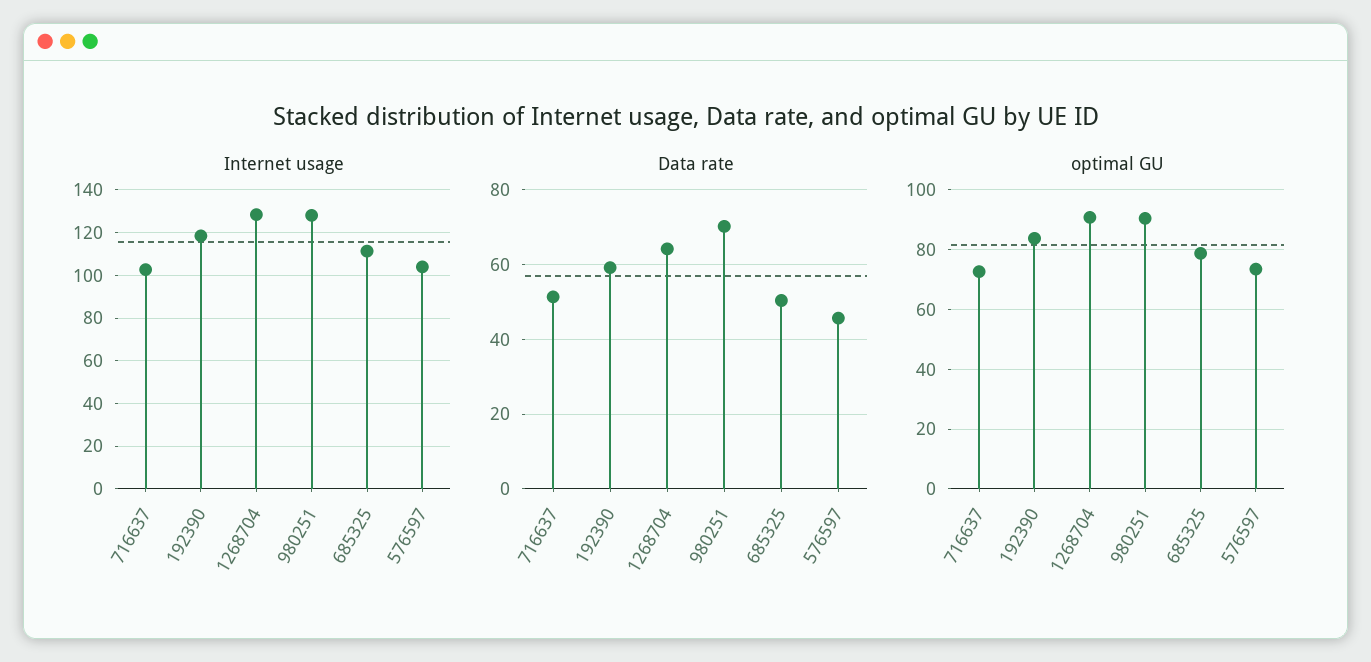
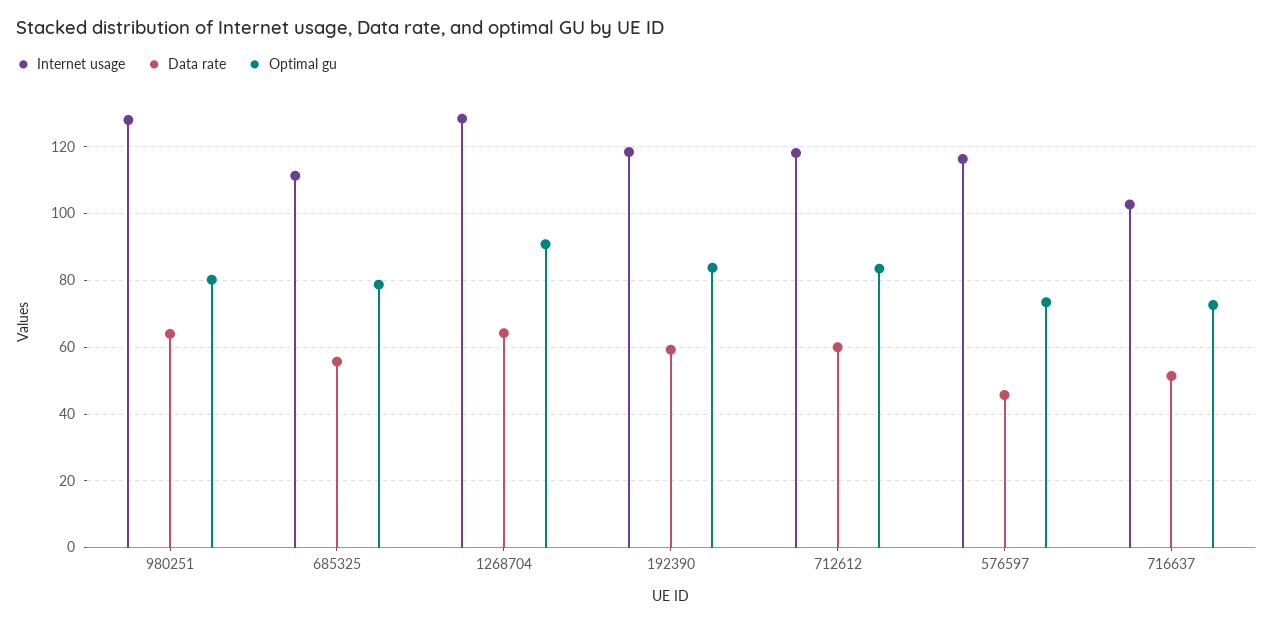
Internet usage, 576597: 105 -> 116
Data rate, 980251: 70 -> 64
Data rate, 685325: 50 -> 56
optimal GU, 980251: 90 -> 80
Internet usage, 712612: none -> 118
Data rate, 712612: none -> 60
optimal GU, 712612: none -> 84

